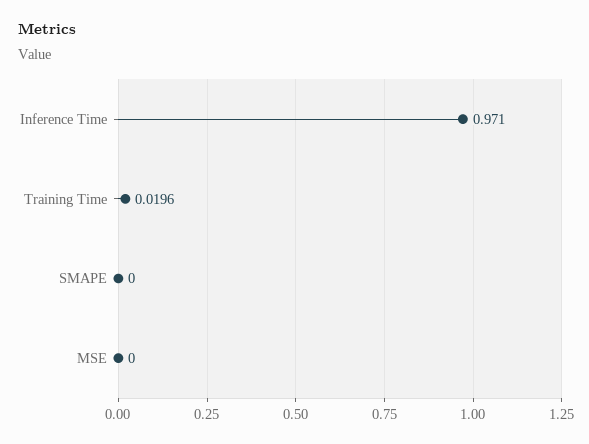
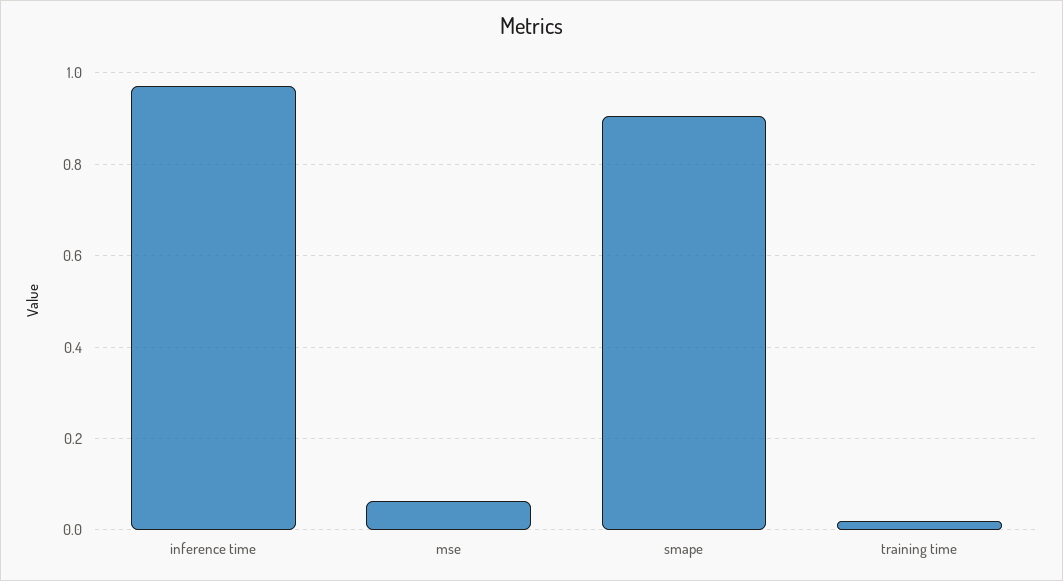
SMAPE: 0 -> 0.9
MSE: 0 -> 0.06

